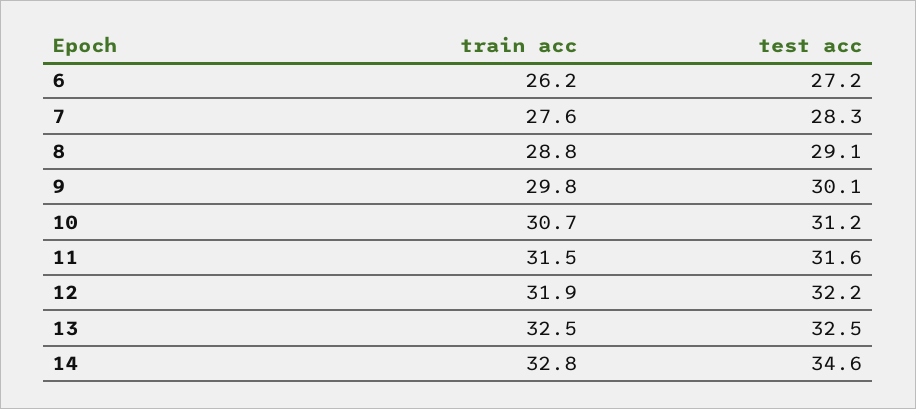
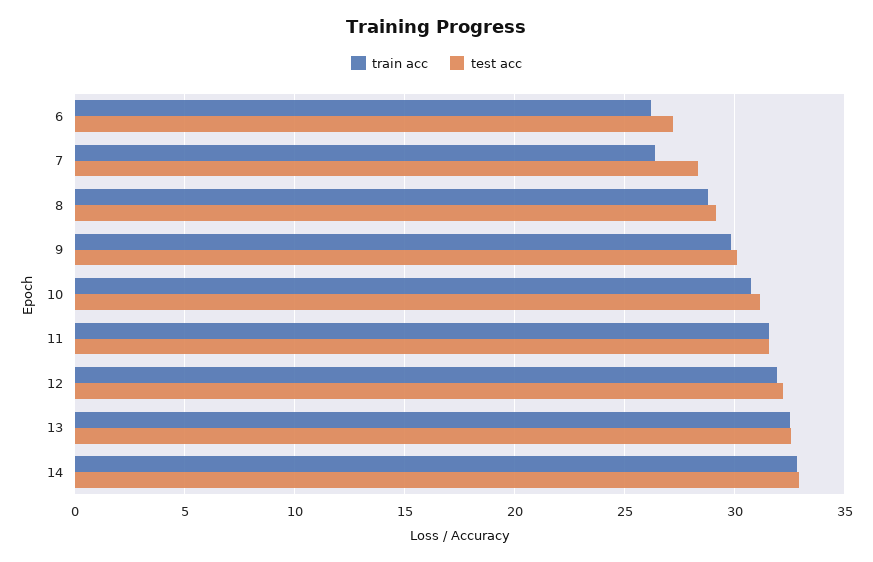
train acc, 7: 27.6 -> 26.5
test acc, 14: 34.6 -> 33

